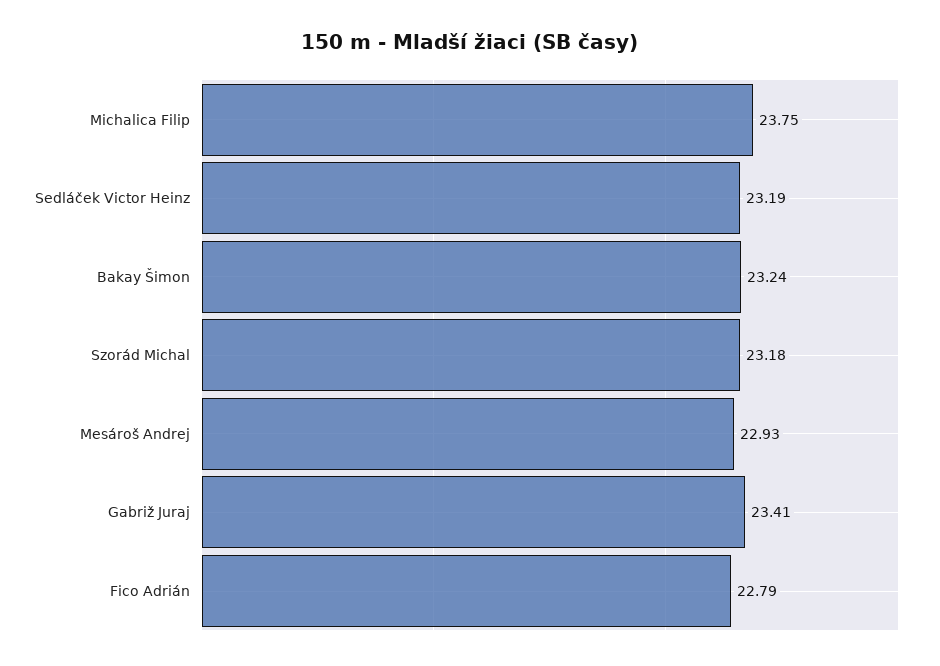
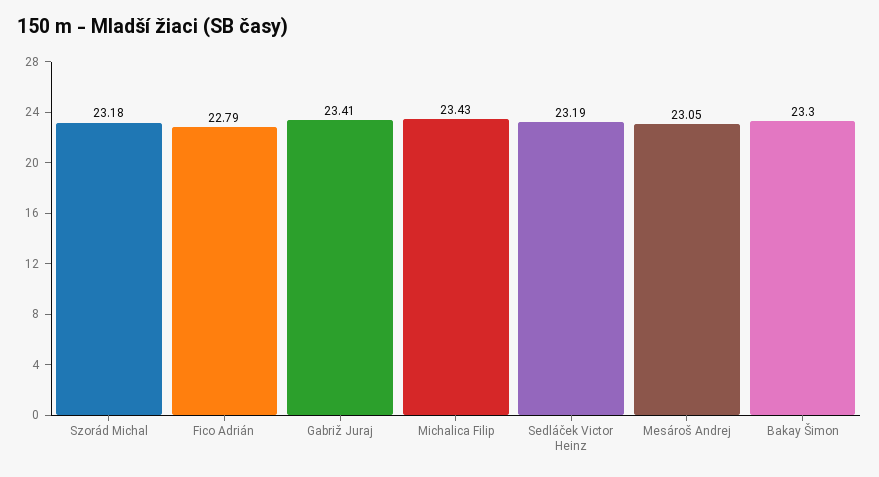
Michalica Filip: 23.75 -> 23.43
Bakay Šimon: 23.24 -> 23.3
Mesároš Andrej: 22.93 -> 23.05

